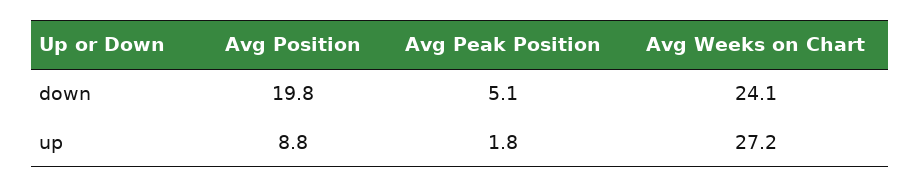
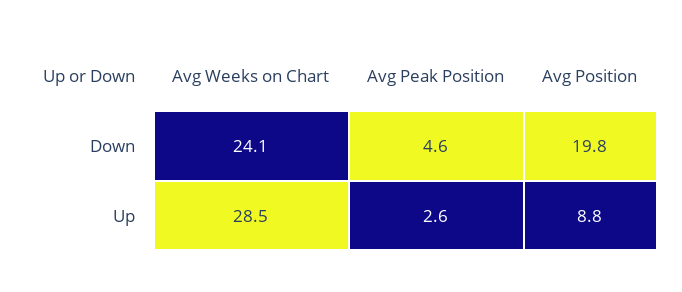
Avg Peak Position, down: 5.1 -> 4.6
Avg Peak Position, up: 1.8 -> 2.6
Avg Weeks on Chart, up: 27.2 -> 28.5

